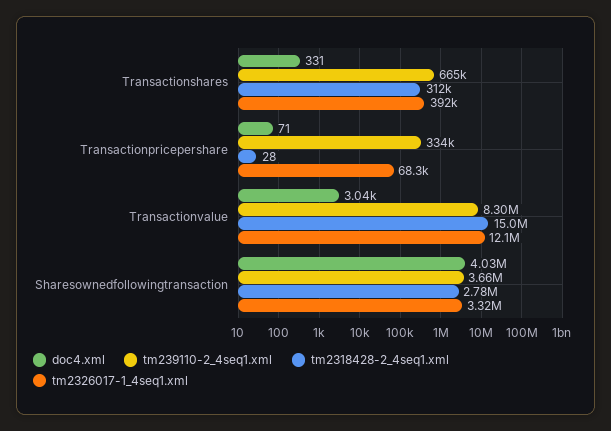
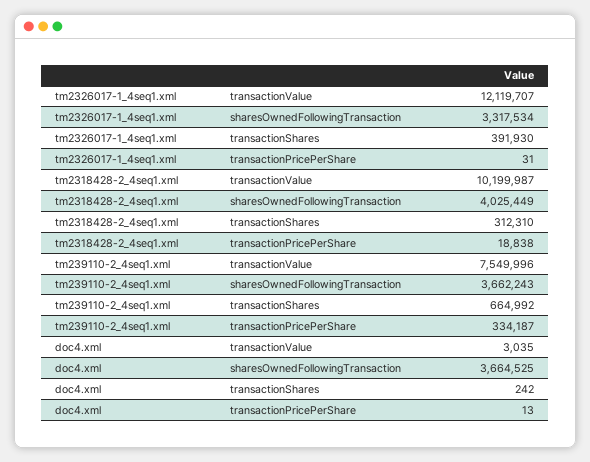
doc4.xml, Transactionshares: 331 -> 242
doc4.xml, Transactionpricepershare: 71 -> 13
tm2318428-2_4seq1.xml, Transactionpricepershare: 28 -> 18838
tm2326017-1_4seq1.xml, Transactionpricepershare: 68300 -> 31
tm239110-2_4seq1.xml, Transactionvalue: 8300000 -> 7549996
tm2318428-2_4seq1.xml, Transactionvalue: 15000000 -> 10199987
doc4.xml, Sharesownedfollowingtransaction: 4030000 -> 3664525
tm2318428-2_4seq1.xml, Sharesownedfollowingtransaction: 2780000 -> 4025449

